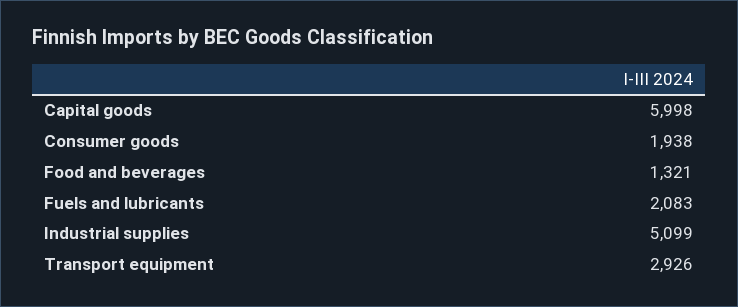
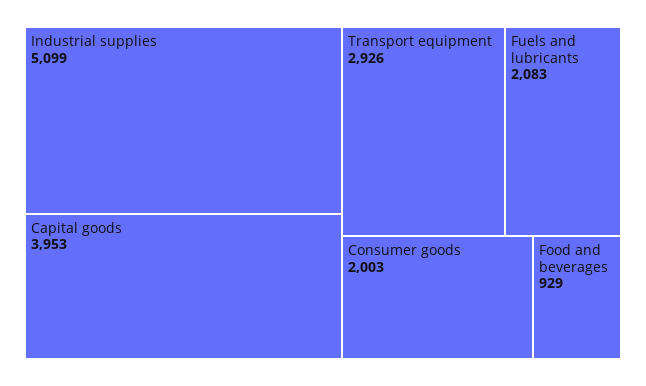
Capital goods: 5998 -> 3953
Consumer goods: 1938 -> 2003
Food and beverages: 1321 -> 929

